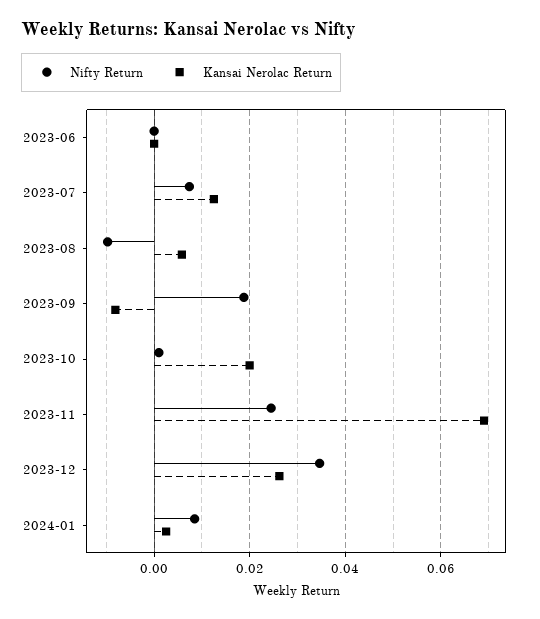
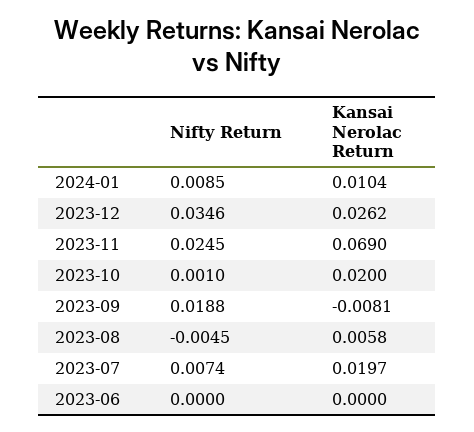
Kansai Nerolac Return, 2023-07: 0.012 -> 0.0197
Nifty Return, 2023-08: -0.01 -> -0.0045
Kansai Nerolac Return, 2024-01: 0.002 -> 0.0104

